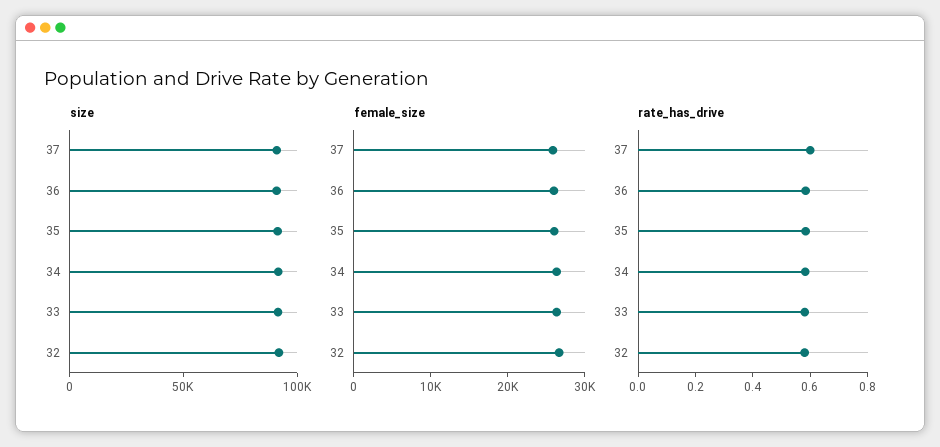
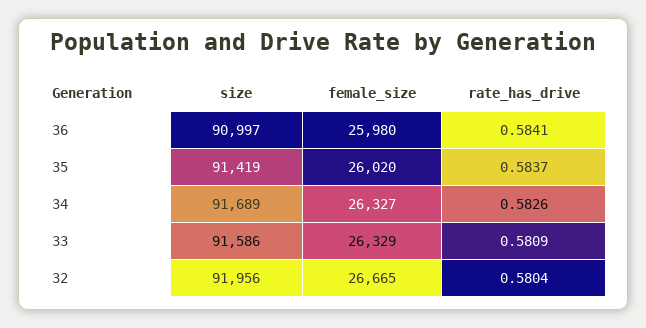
size, 37: 90000 -> none
female_size, 37: 26000 -> none
rate_has_drive, 37: 0.6 -> none

